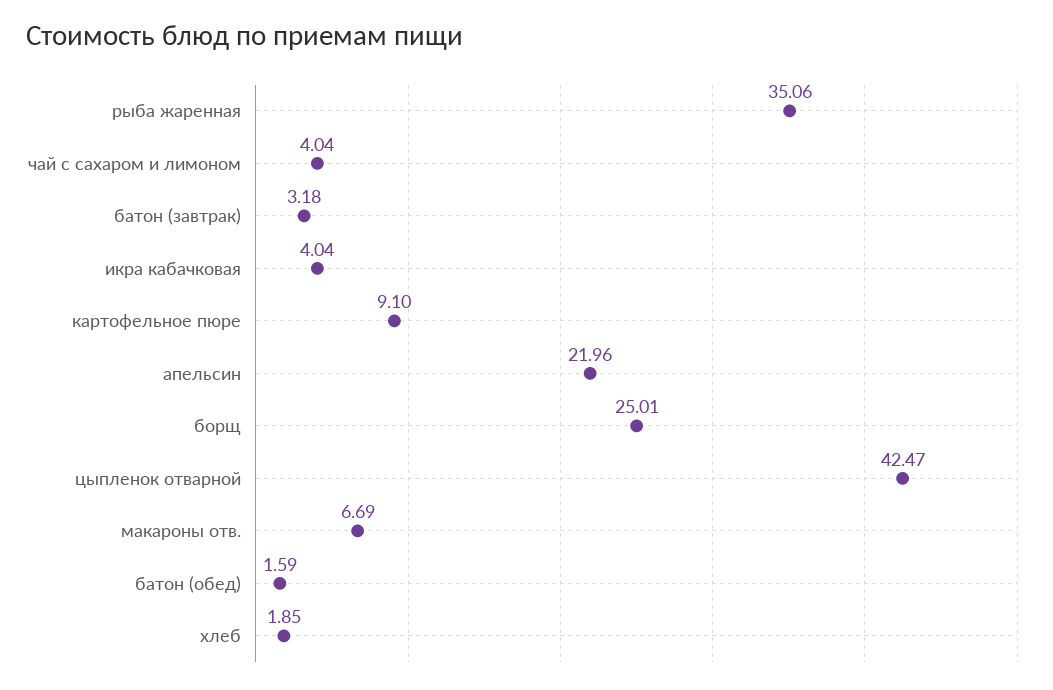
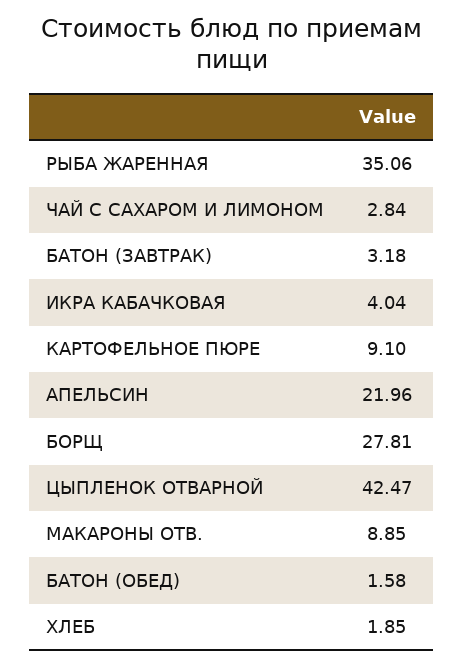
чай с сахаром и лимоном: 4.04 -> 2.84
борщ: 25.01 -> 27.81
макароны отв.: 6.69 -> 8.85
батон (обед): 1.59 -> 1.58

